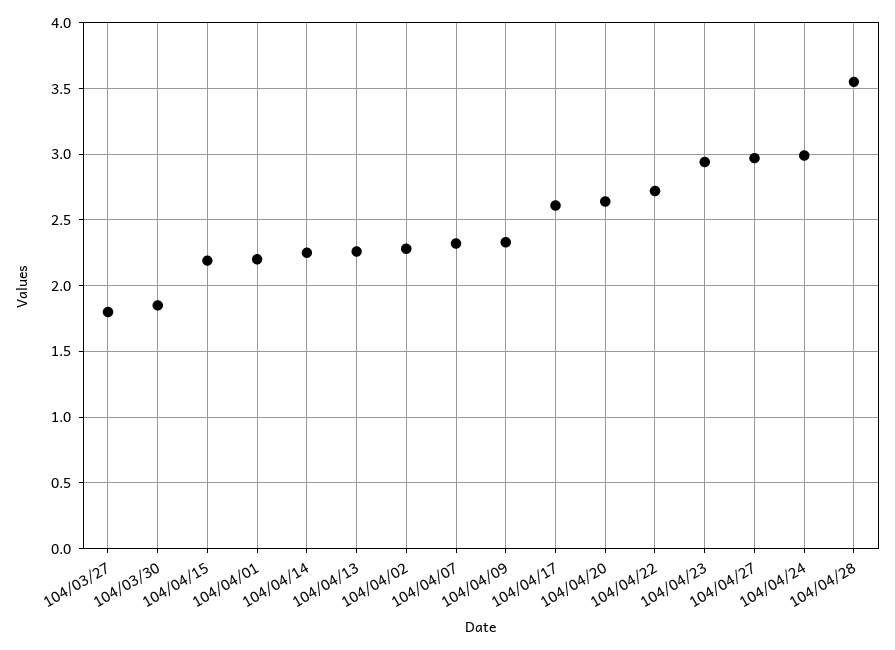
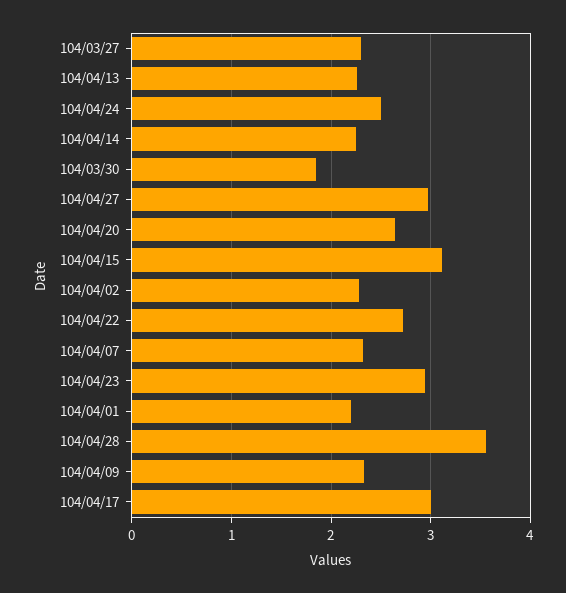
104/03/27: 1.8 -> 2.3
104/04/15: 2.2 -> 3.1
104/04/17: 2.6 -> 3
104/04/24: 3 -> 2.5

